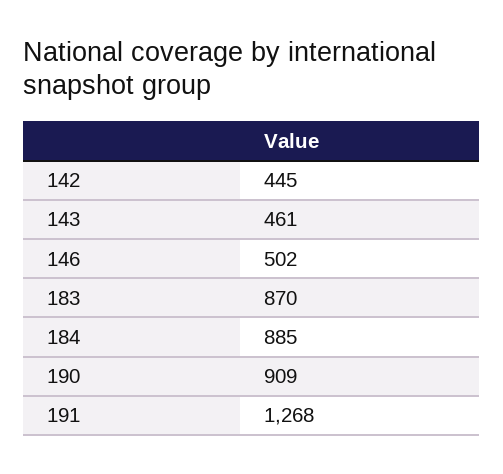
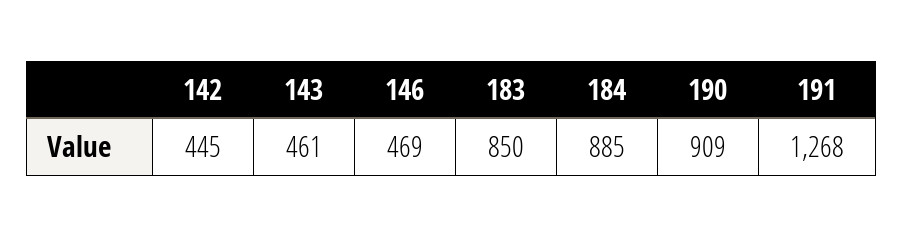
146: 502 -> 469
183: 870 -> 850

